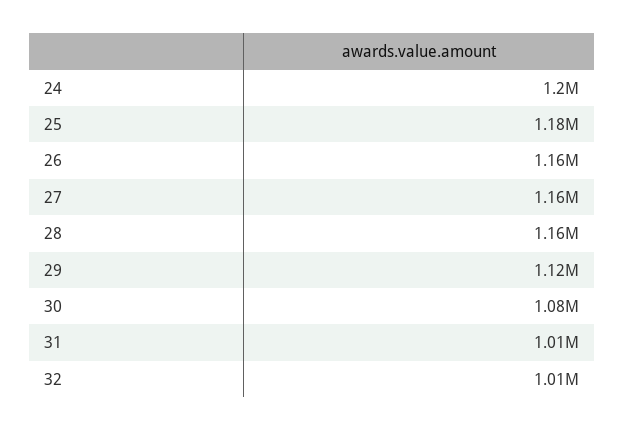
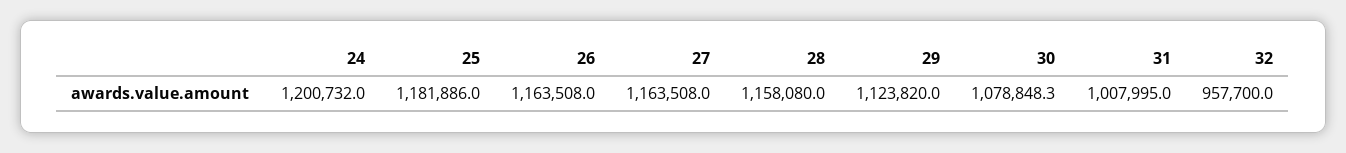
32: 1010000 -> 957700

